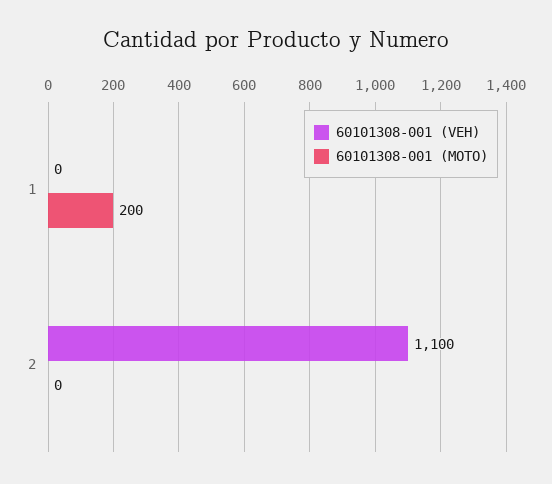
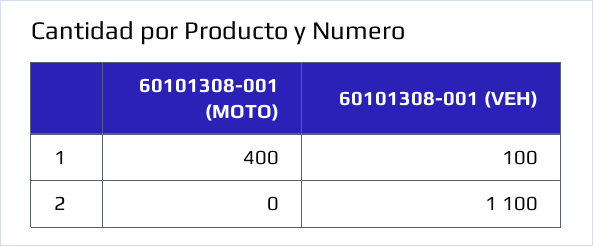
60101308-001 (VEH), 1: 0 -> 100
60101308-001 (MOTO), 1: 200 -> 400

